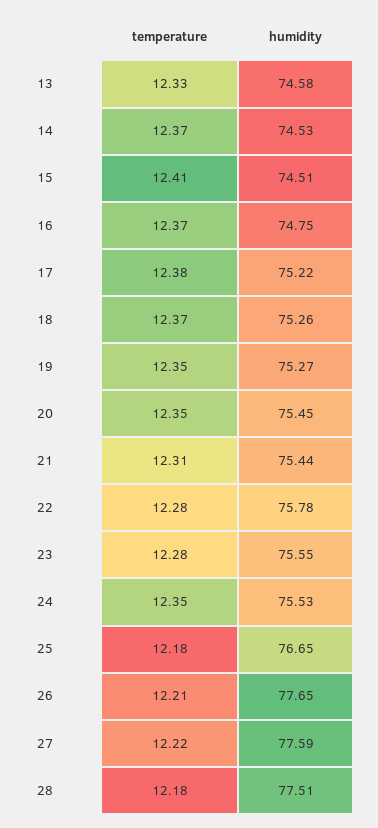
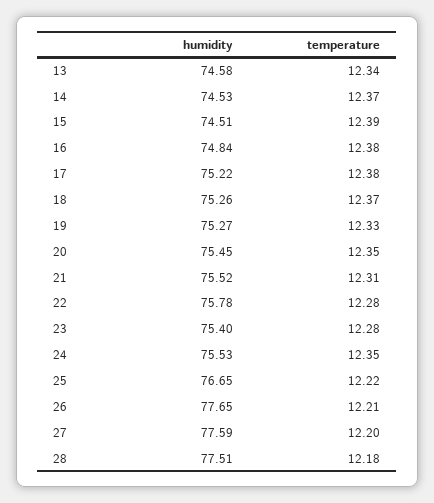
temperature, 13: 12.33 -> 12.34
temperature, 15: 12.41 -> 12.39
temperature, 16: 12.37 -> 12.38
humidity, 16: 74.75 -> 74.84
temperature, 19: 12.35 -> 12.33
humidity, 21: 75.44 -> 75.52
humidity, 23: 75.55 -> 75.4
temperature, 25: 12.18 -> 12.22
temperature, 27: 12.22 -> 12.2

